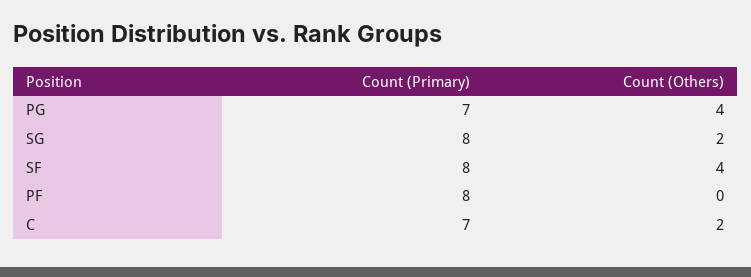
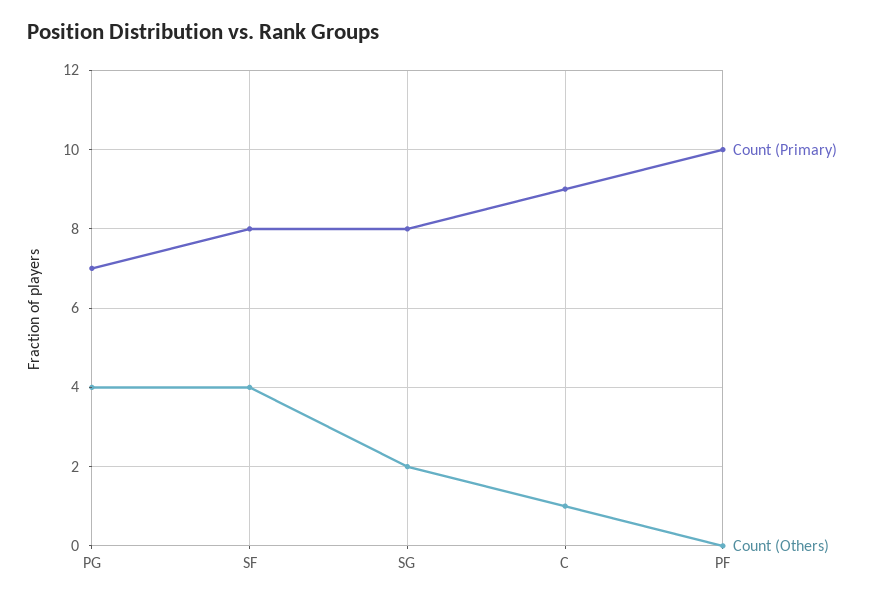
Count (Primary), PF: 8 -> 10
Count (Primary), C: 7 -> 9
Count (Others), C: 2 -> 1

